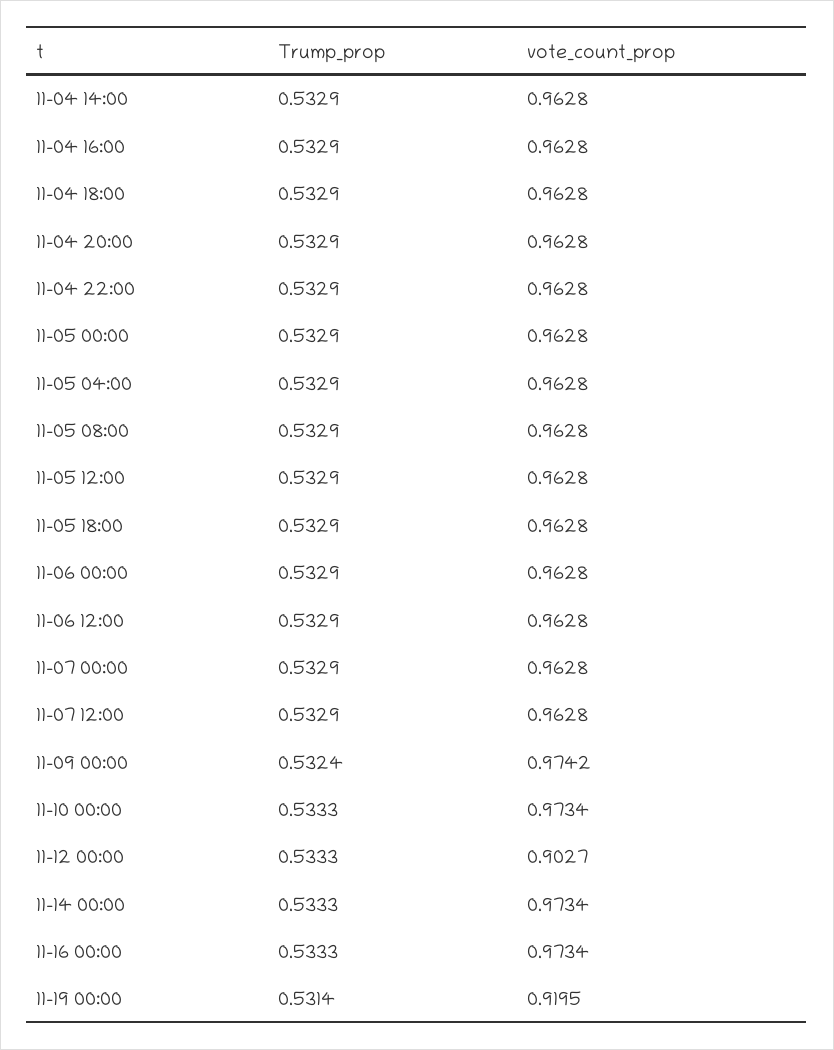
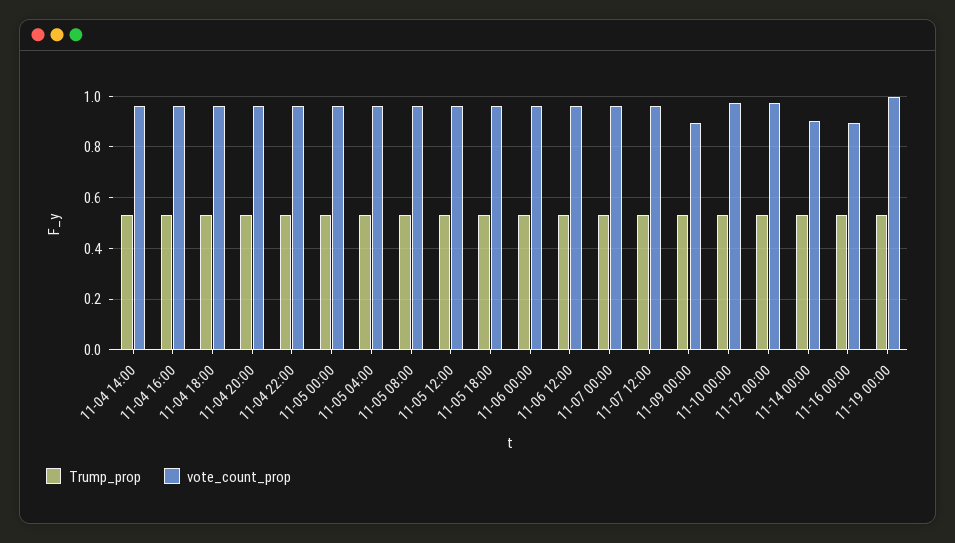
vote_count_prop, 11-09 00:00: 0.9742 -> 0.9
vote_count_prop, 11-12 00:00: 0.9027 -> 0.975
vote_count_prop, 11-14 00:00: 0.9734 -> 0.9
vote_count_prop, 11-16 00:00: 0.9734 -> 0.9
vote_count_prop, 11-19 00:00: 0.9195 -> 1

